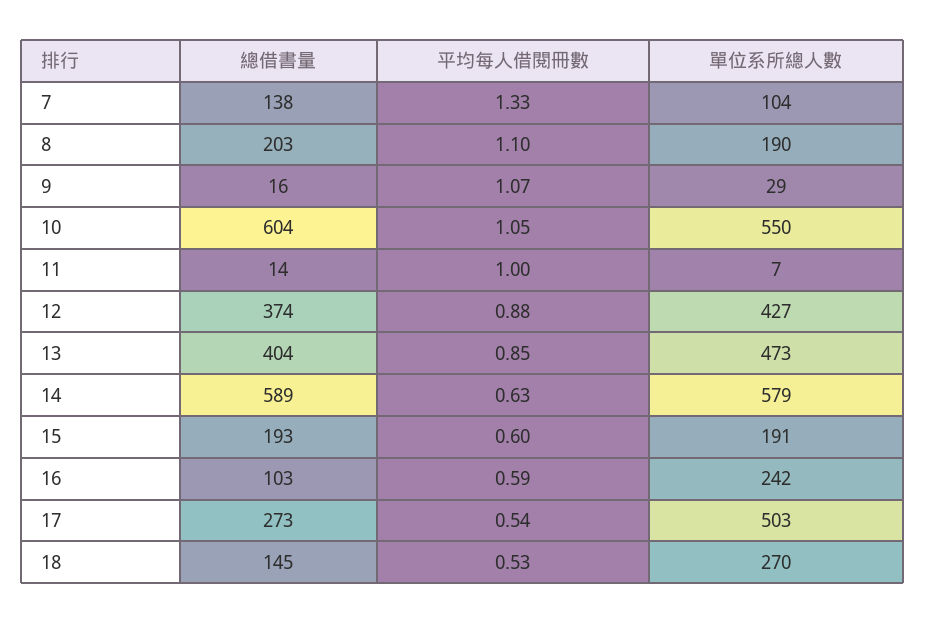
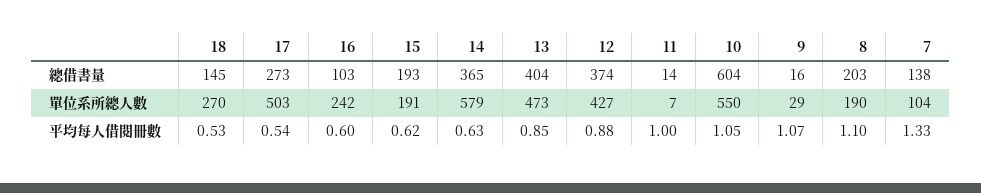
總借書量, 14: 589 -> 365
平均每人借閱冊數, 15: 0.6 -> 0.62
平均每人借閱冊數, 16: 0.59 -> 0.6

